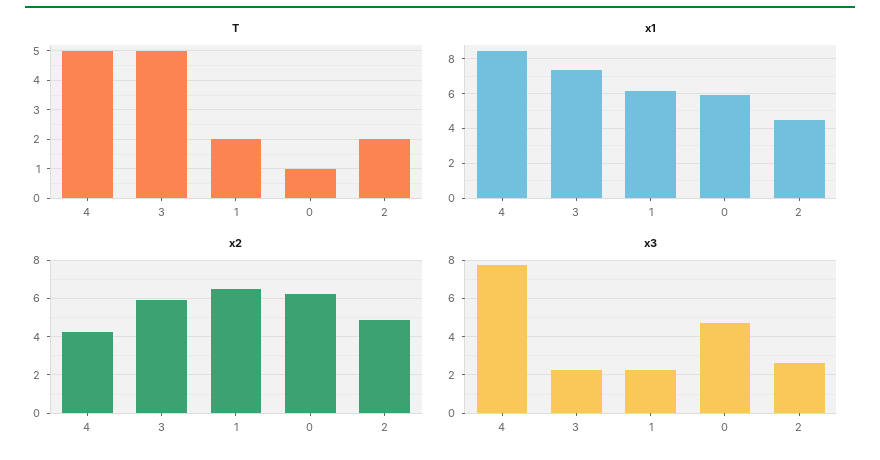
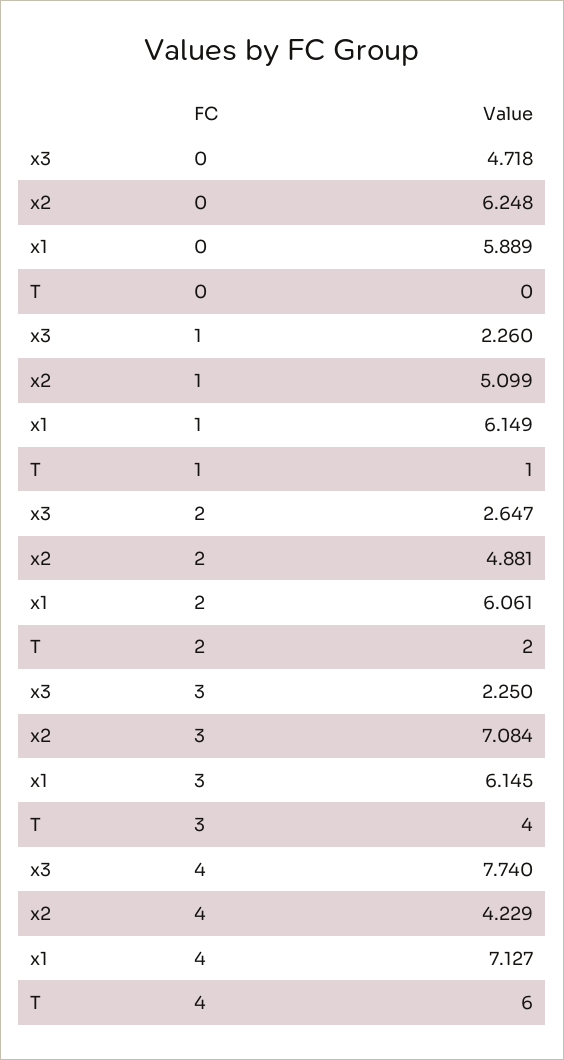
T, 4: 5 -> 6
T, 3: 5 -> 4
T, 1: 2 -> 1
T, 0: 1 -> 0
x1, 4: 8.5 -> 7.127
x1, 3: 7.5 -> 6.145
x1, 2: 4.5 -> 6.061
x2, 3: 6 -> 7.084
x2, 1: 6.5 -> 5.099

